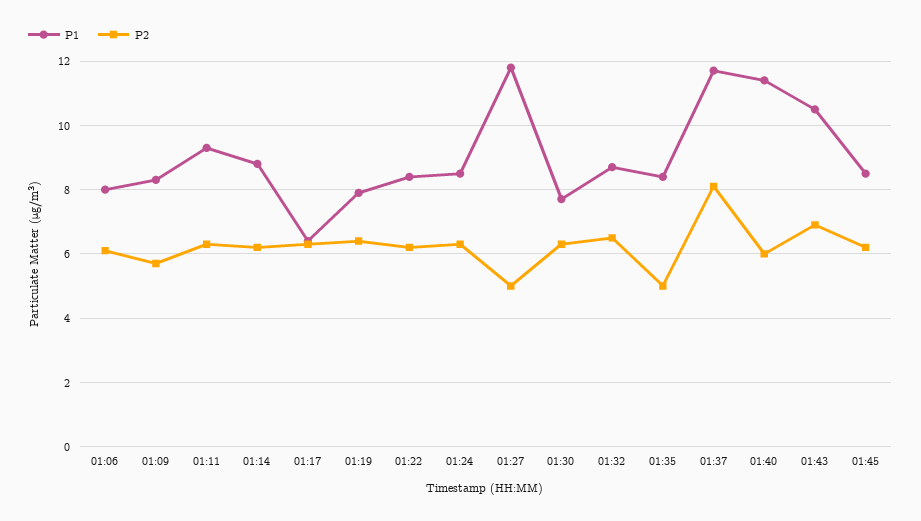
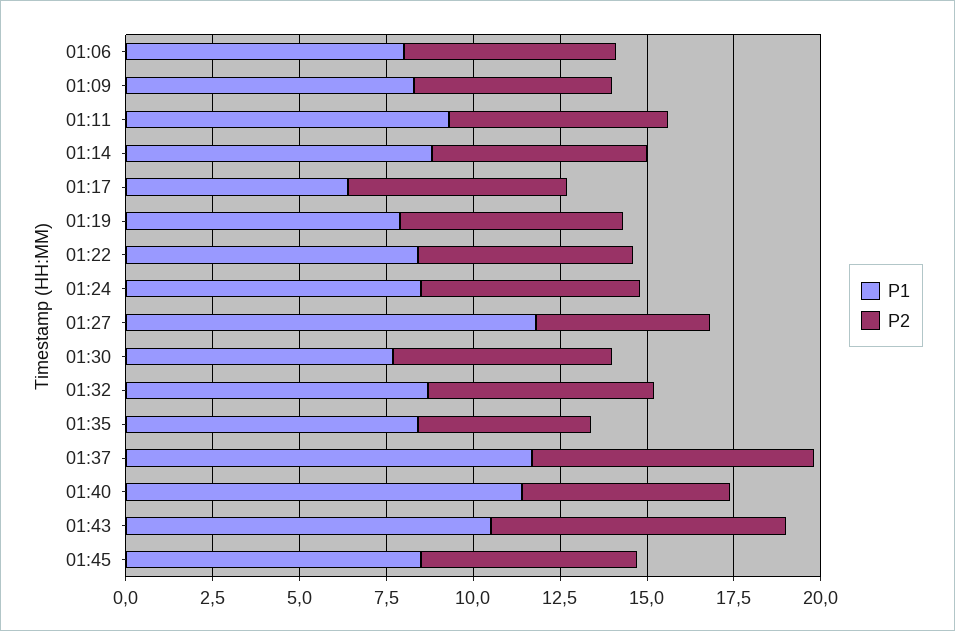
P2, 01:43: 7 -> 8.5

